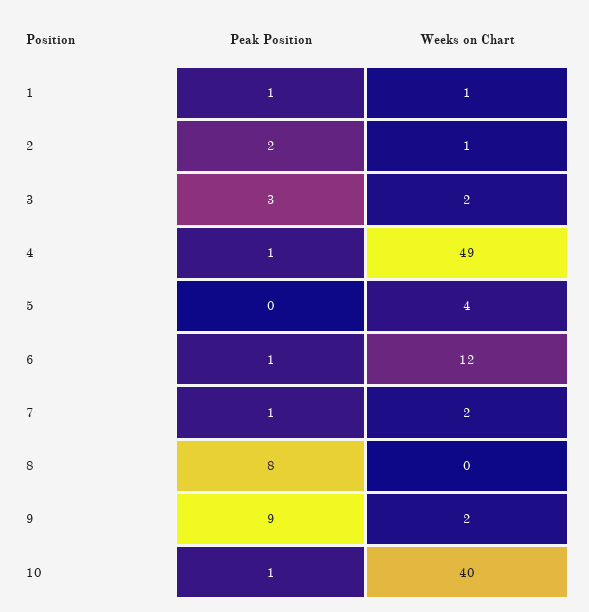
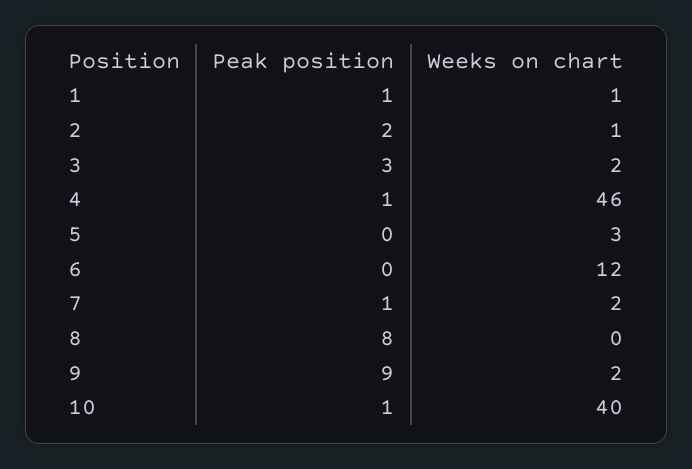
Weeks on Chart, 4: 49 -> 46
Weeks on Chart, 5: 4 -> 3
Peak Position, 6: 1 -> 0

